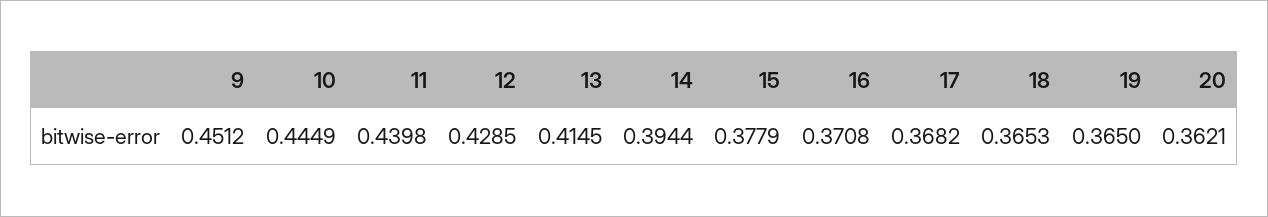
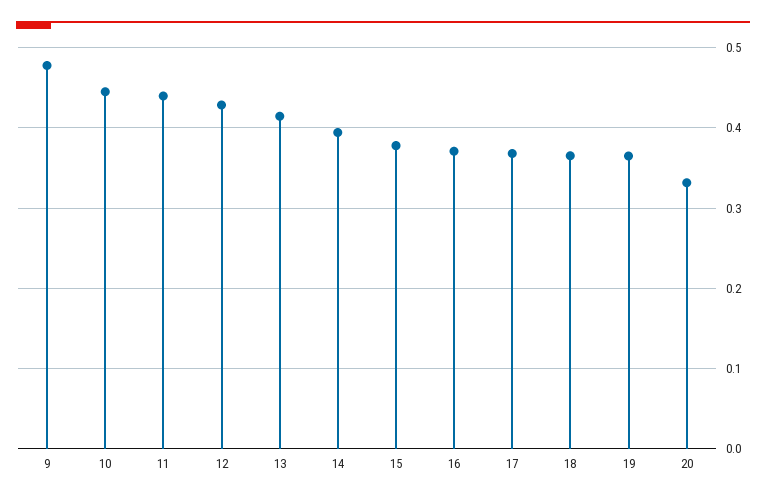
9: 0.4512 -> 0.48
20: 0.3621 -> 0.33

